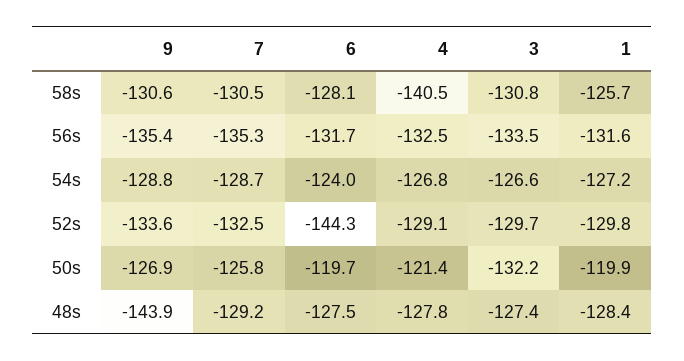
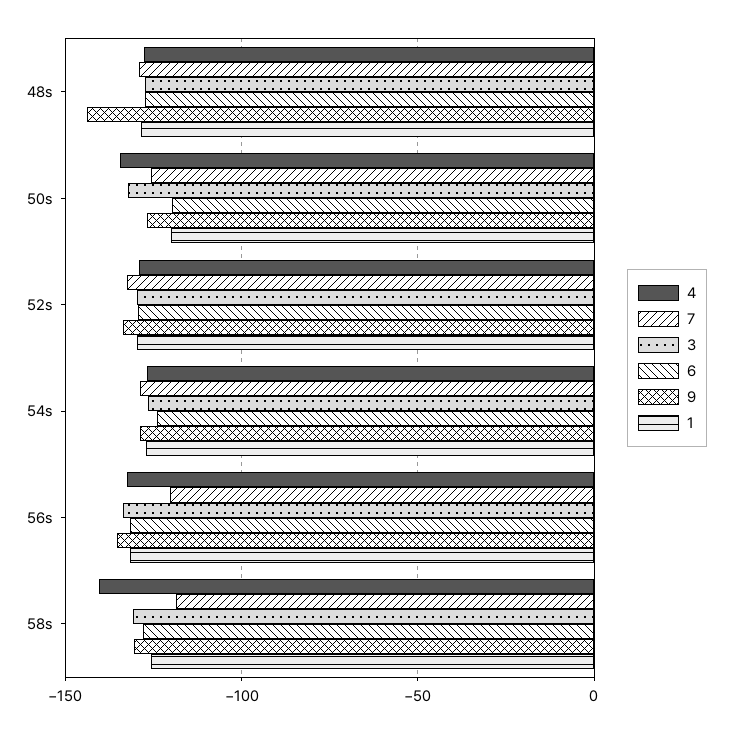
7, 58s: -130.5 -> -120
7, 56s: -135.3 -> -120
6, 52s: -144.3 -> -130
4, 50s: -121.4 -> -135

